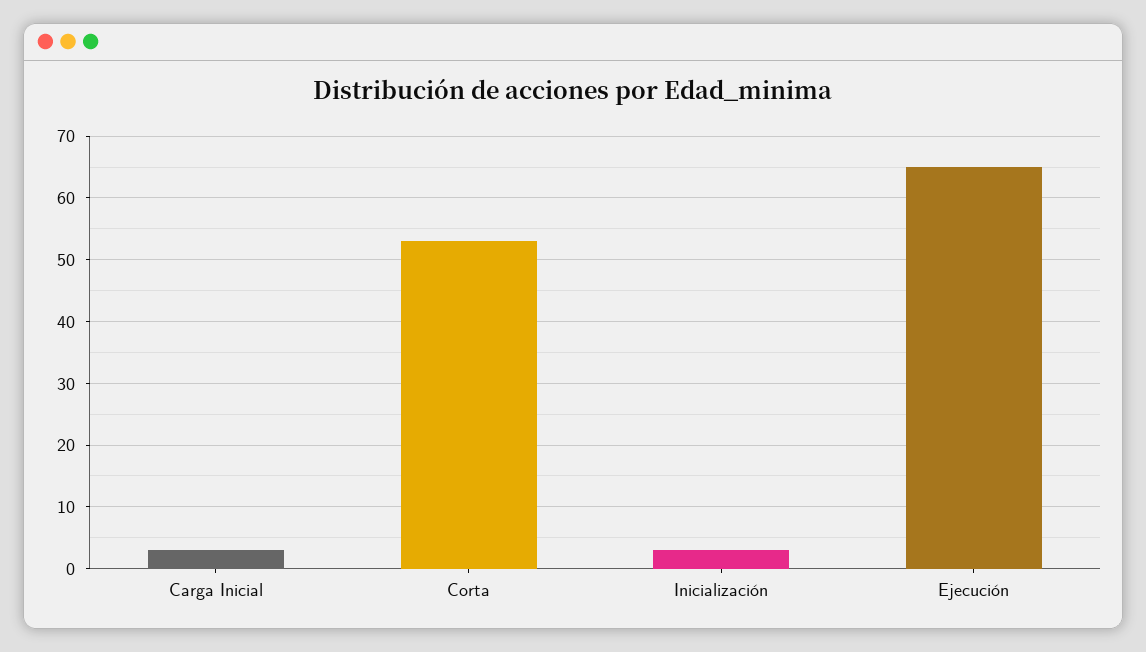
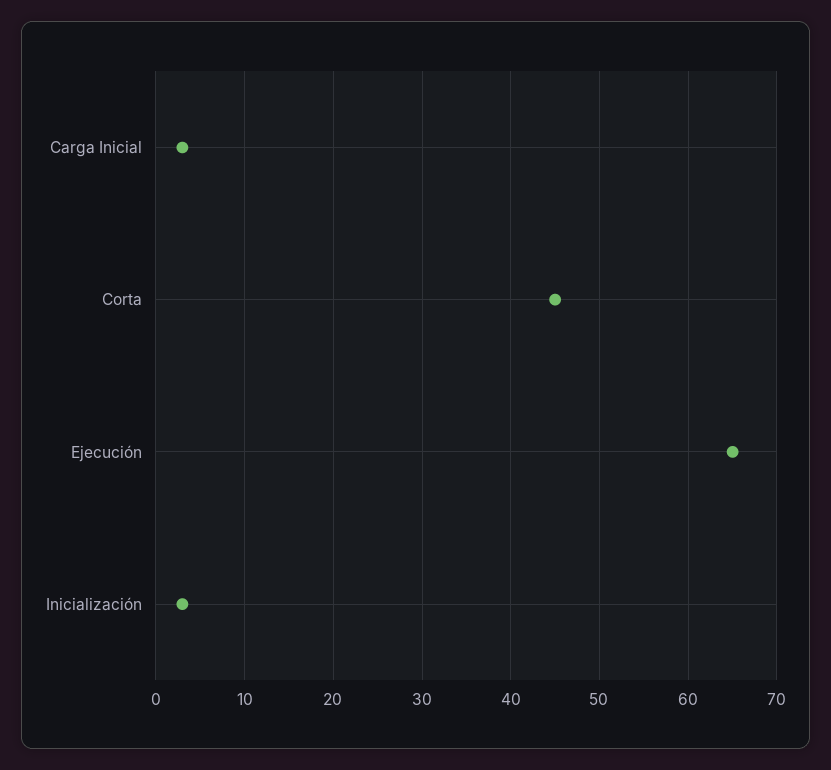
Corta: 53 -> 45

